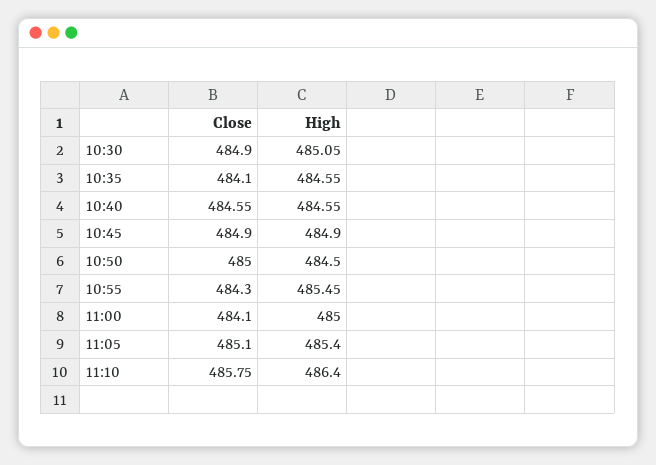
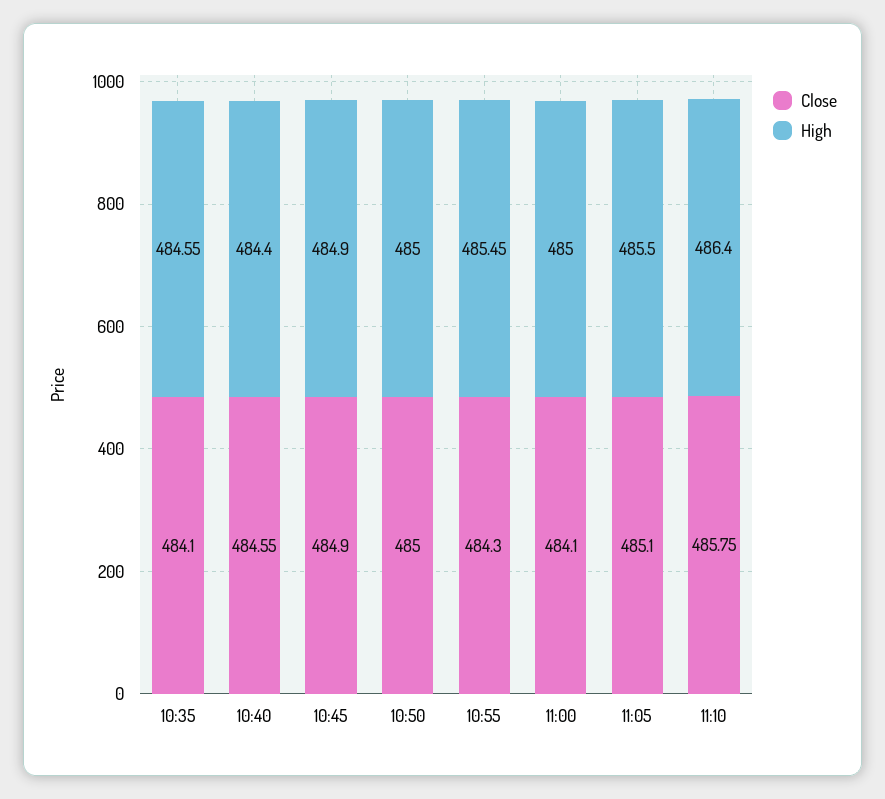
Close, 10:30: 484.9 -> none
High, 10:30: 485.05 -> none
High, 10:40: 484.55 -> 484.4
High, 10:50: 484.5 -> 485
High, 11:05: 485.4 -> 485.5

